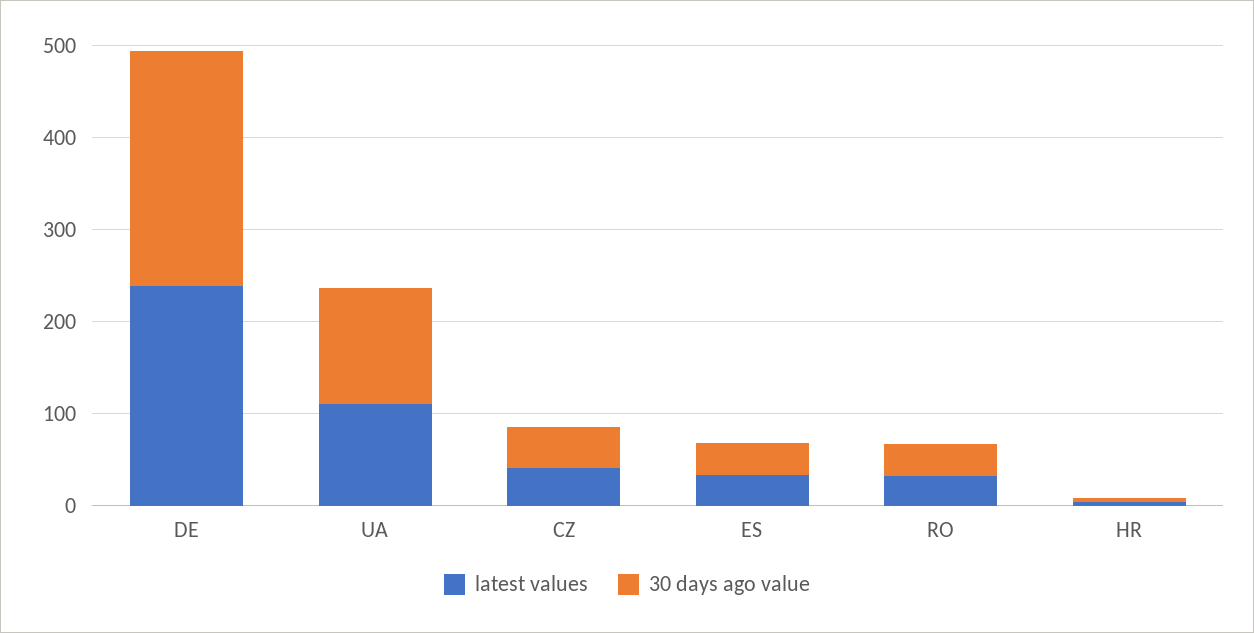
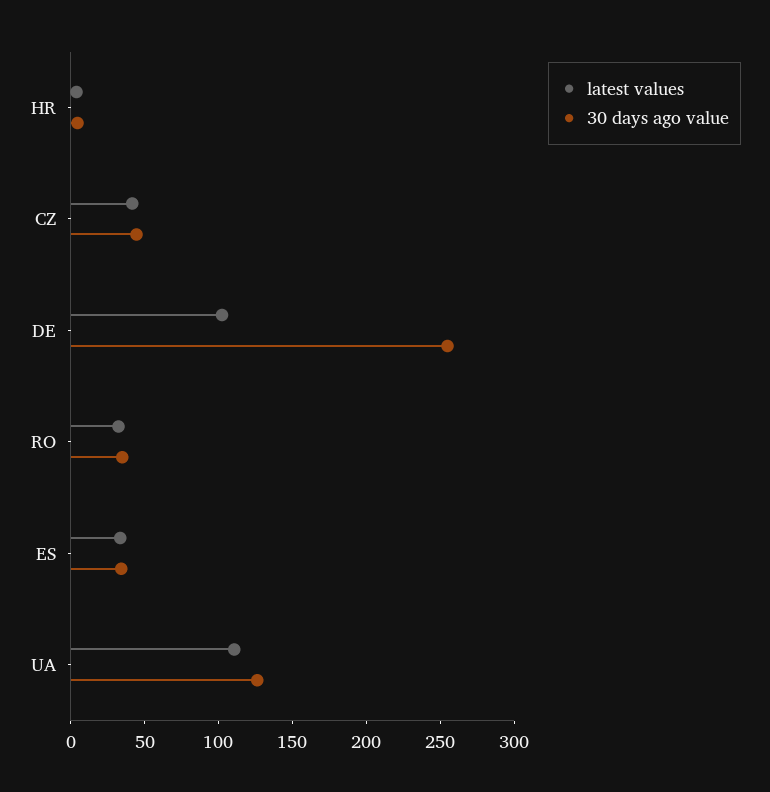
latest values, DE: 240 -> 100

